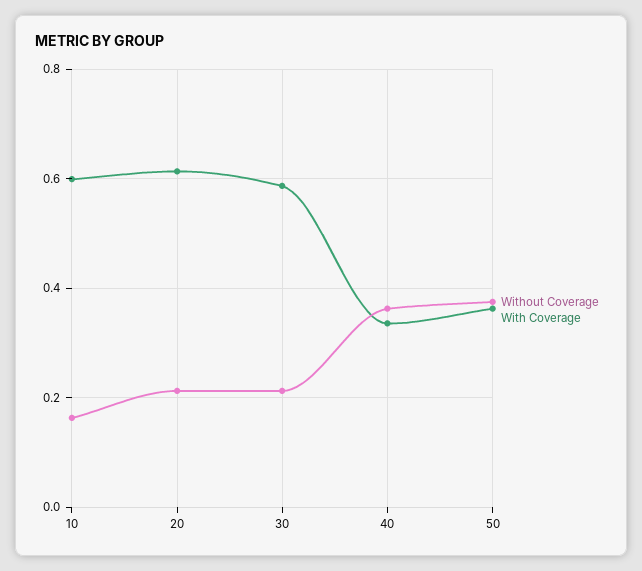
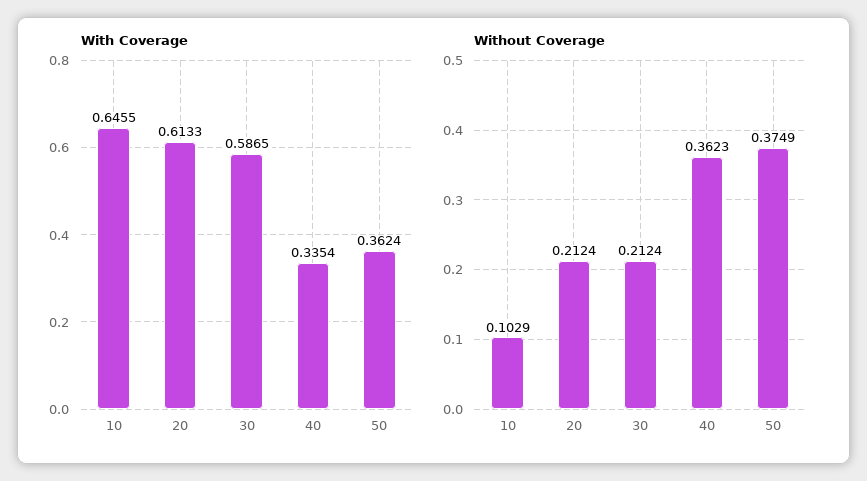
Without Coverage, 10: 0.16 -> 0.1029
With Coverage, 10: 0.6 -> 0.6455

